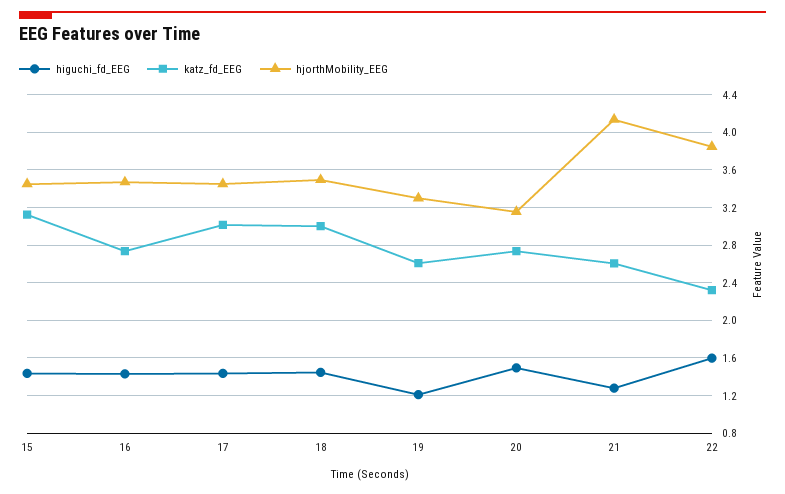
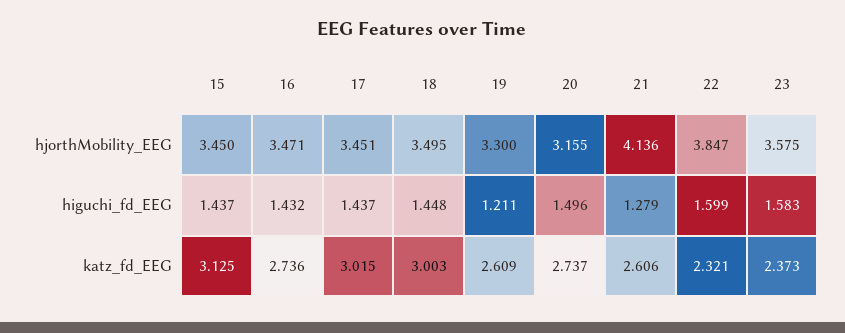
hjorthMobility_EEG, 23: none -> 3.575
higuchi_fd_EEG, 23: none -> 1.583
katz_fd_EEG, 23: none -> 2.373

